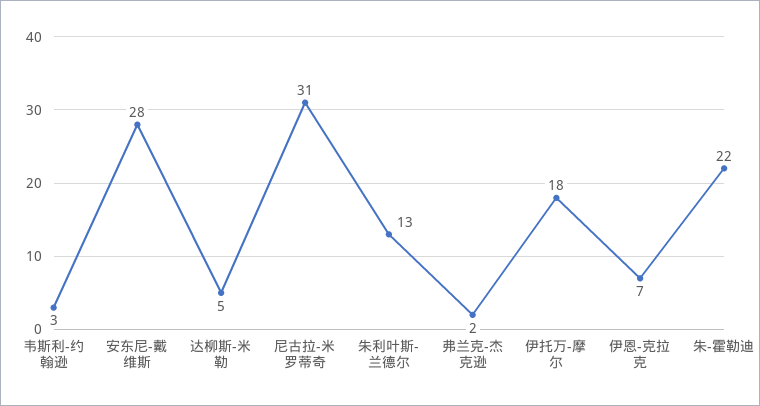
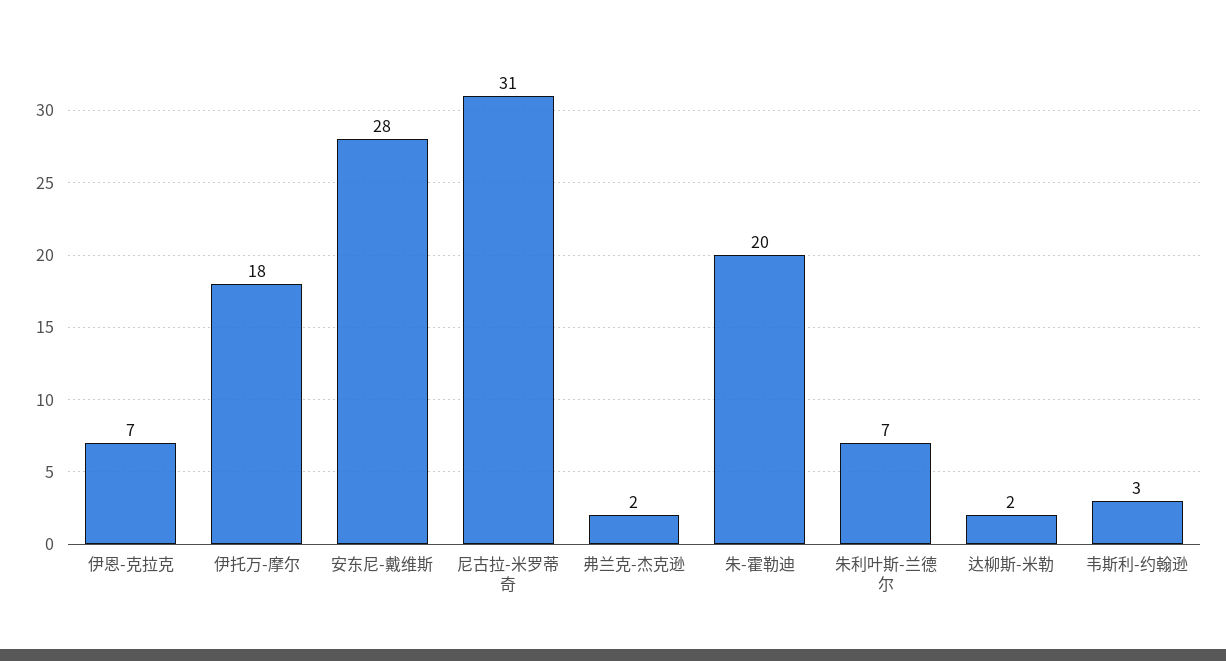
达柳斯-米勒: 5 -> 2
朱利叶斯-兰德尔: 13 -> 7
朱-霍勒迪: 22 -> 20

